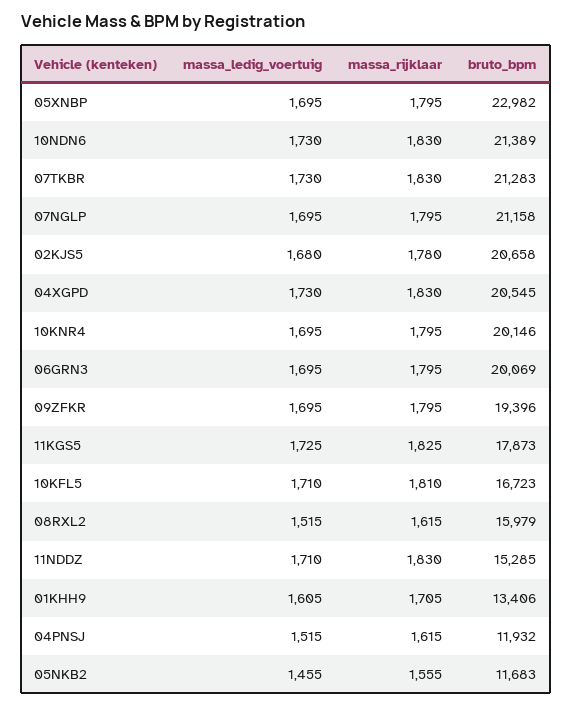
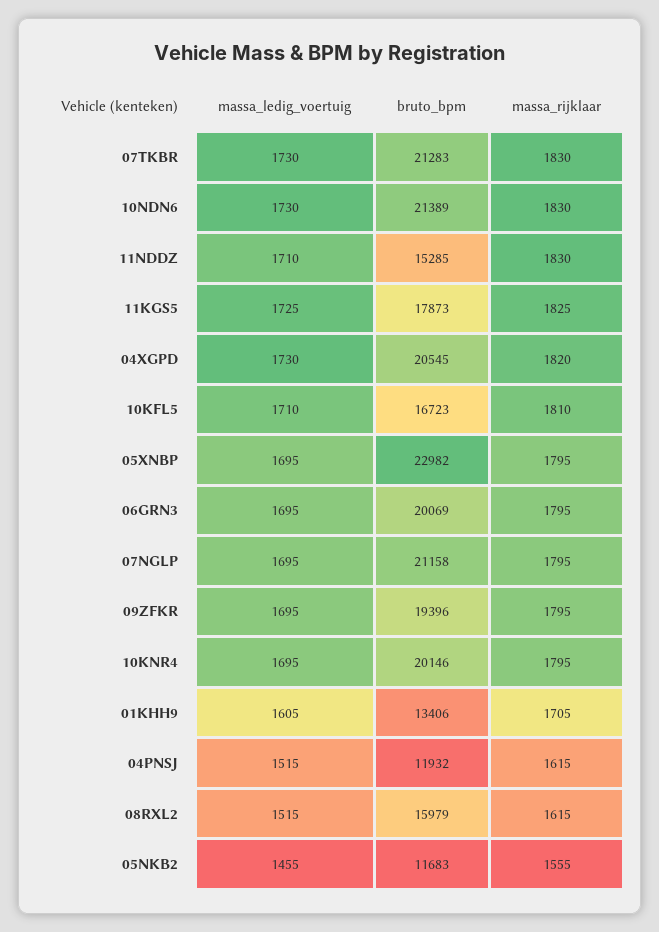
massa_ledig_voertuig, 02KJS5: 1680 -> none
massa_rijklaar, 02KJS5: 1780 -> none
bruto_bpm, 02KJS5: 20658 -> none
massa_rijklaar, 04XGPD: 1830 -> 1820

